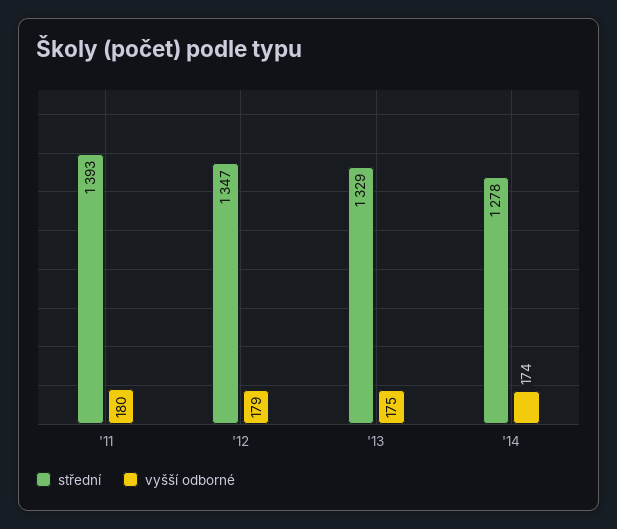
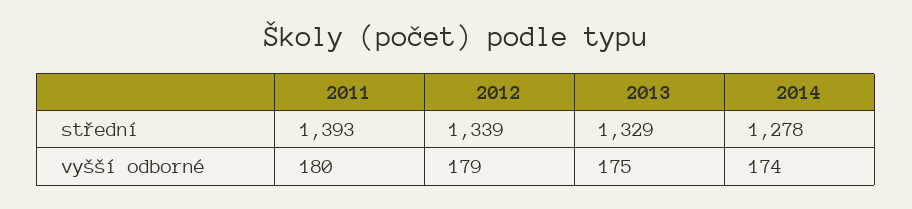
střední, '12: 1347 -> 1339

